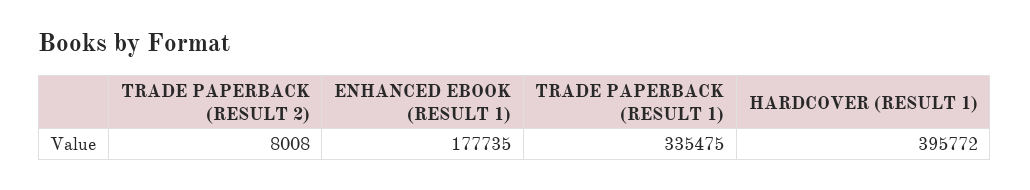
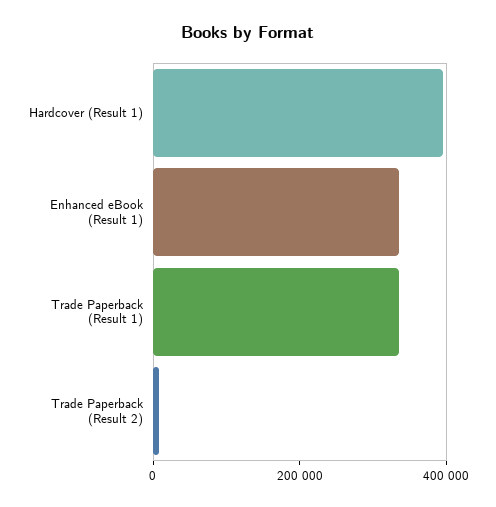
ENHANCED EBOOK (RESULT 1): 177735 -> 350000

